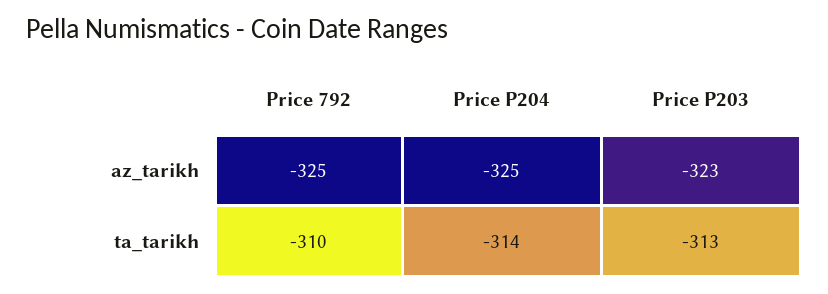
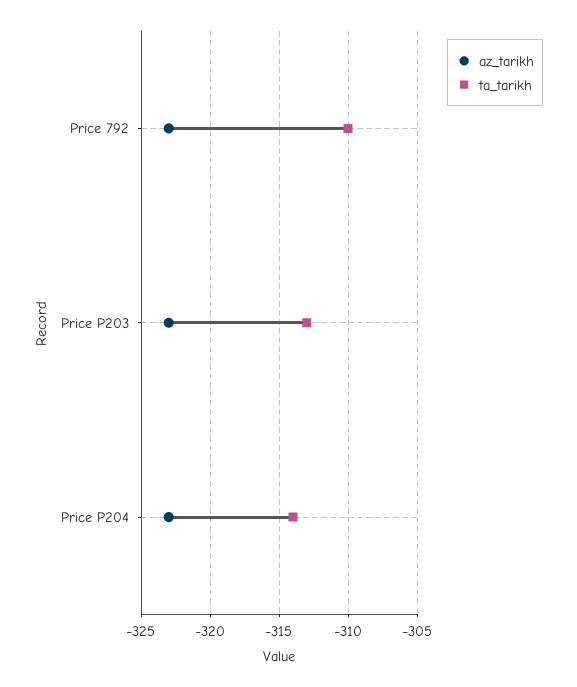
az_tarikh, Price 792: -325 -> -323
az_tarikh, Price P204: -325 -> -323

